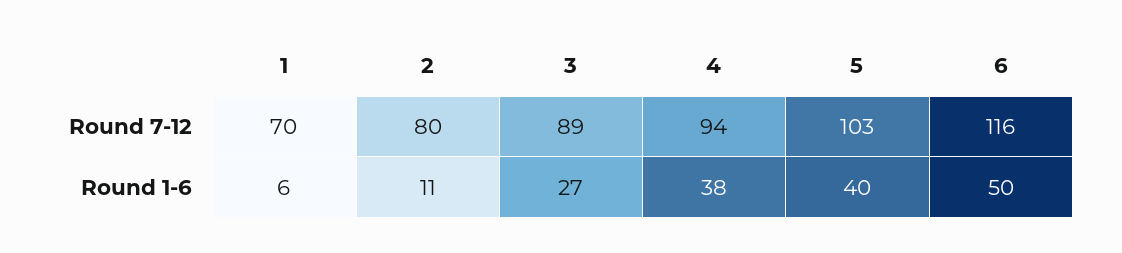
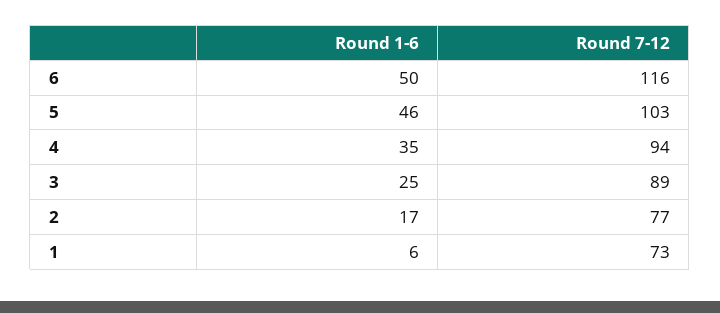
1, Round 7-12: 70 -> 73
2, Round 7-12: 80 -> 77
2, Round 1-6: 11 -> 17
3, Round 1-6: 27 -> 25
4, Round 1-6: 38 -> 35
5, Round 1-6: 40 -> 46

